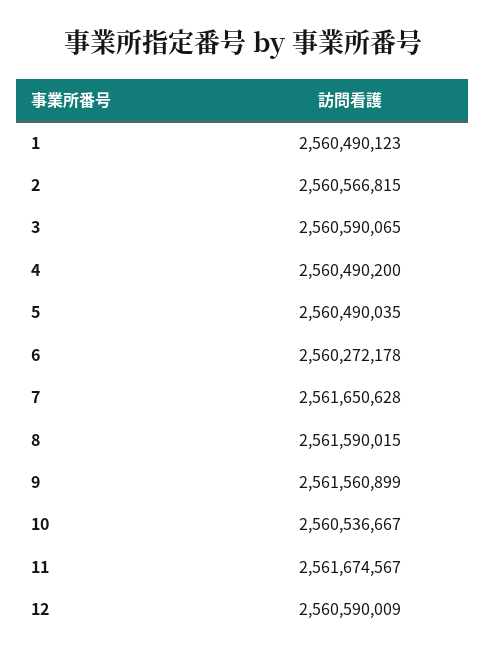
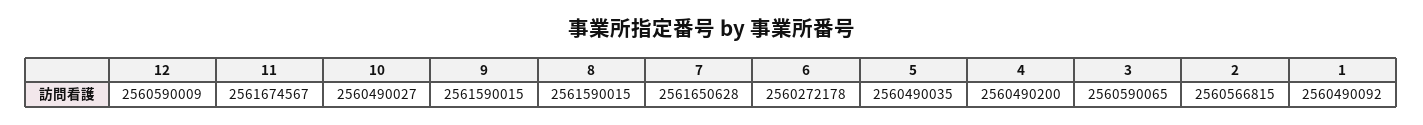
1: 2560490123 -> 2560490092
9: 2561560899 -> 2561590015
10: 2560536667 -> 2560490027

